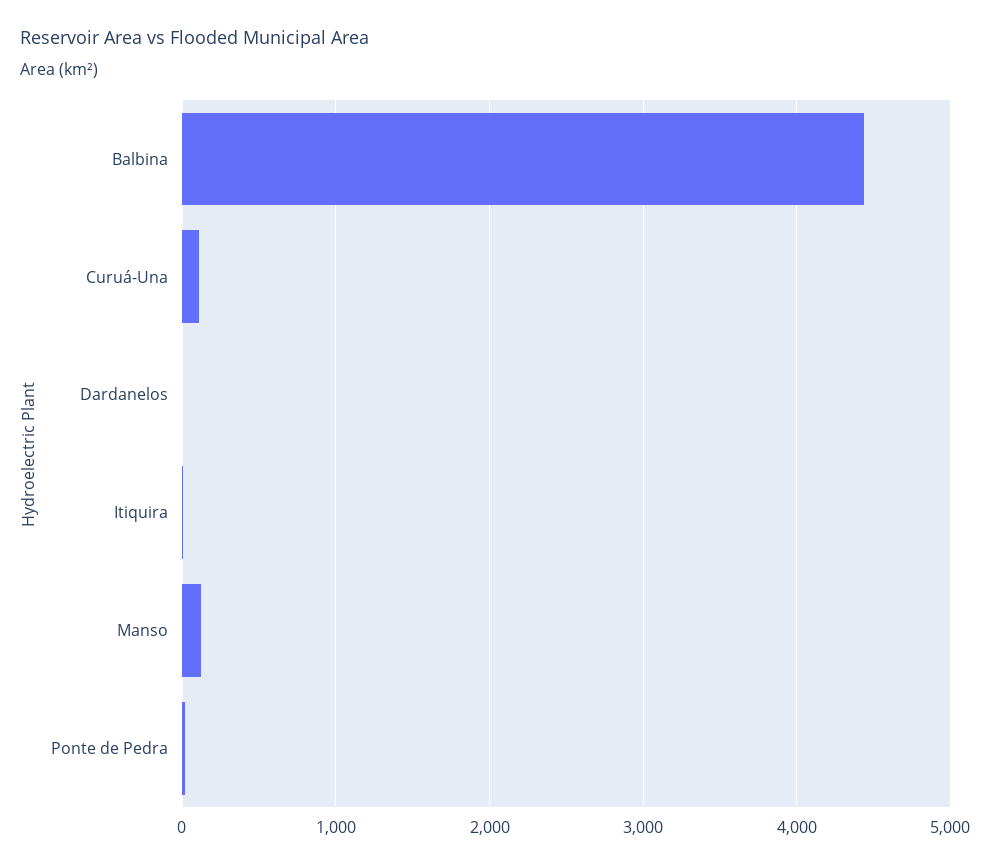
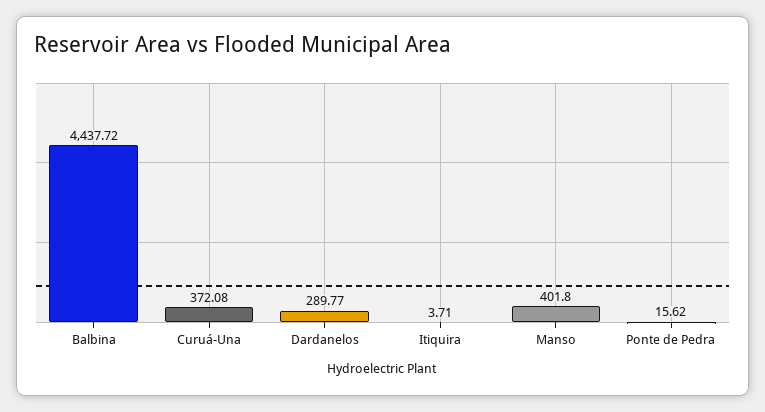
Curuá-Una: 100 -> 372.08
Dardanelos: 0 -> 289.77
Manso: 100 -> 401.8

